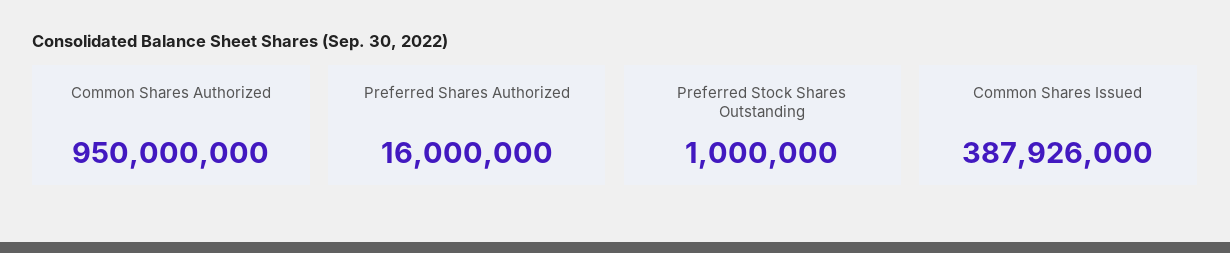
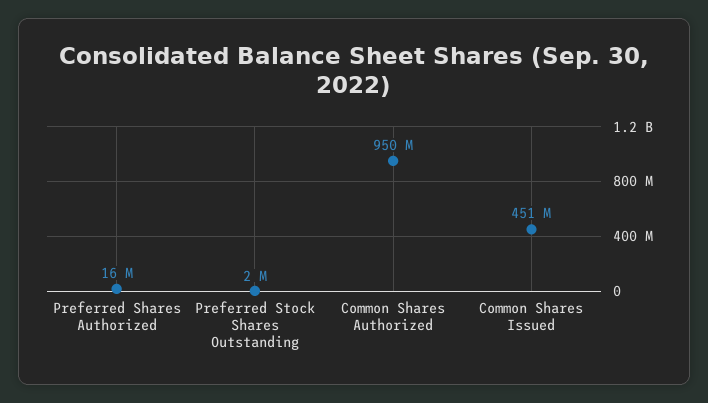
Preferred Stock Shares Outstanding: 1000000 -> 2000000
Common Shares Issued: 387926000 -> 451000000

